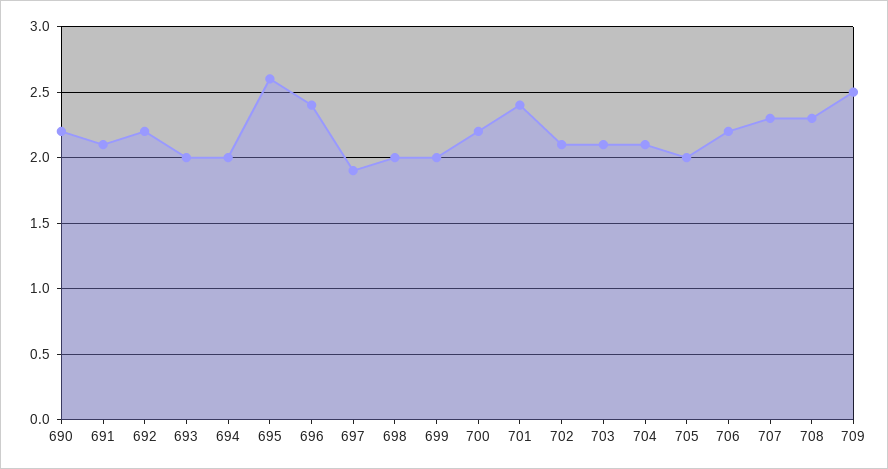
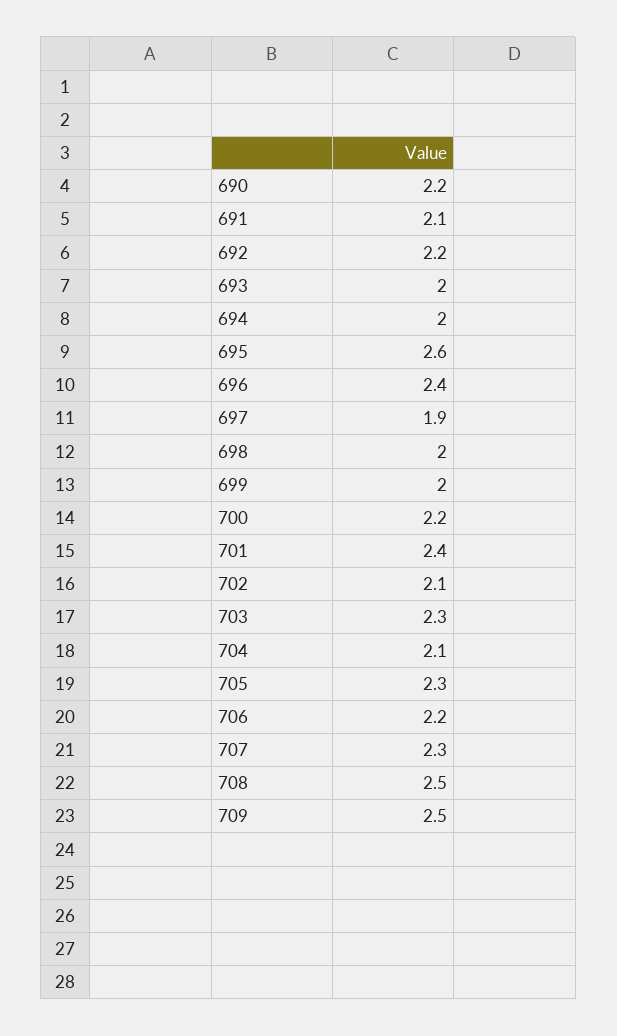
703: 2.1 -> 2.3
705: 2 -> 2.3
708: 2.3 -> 2.5

